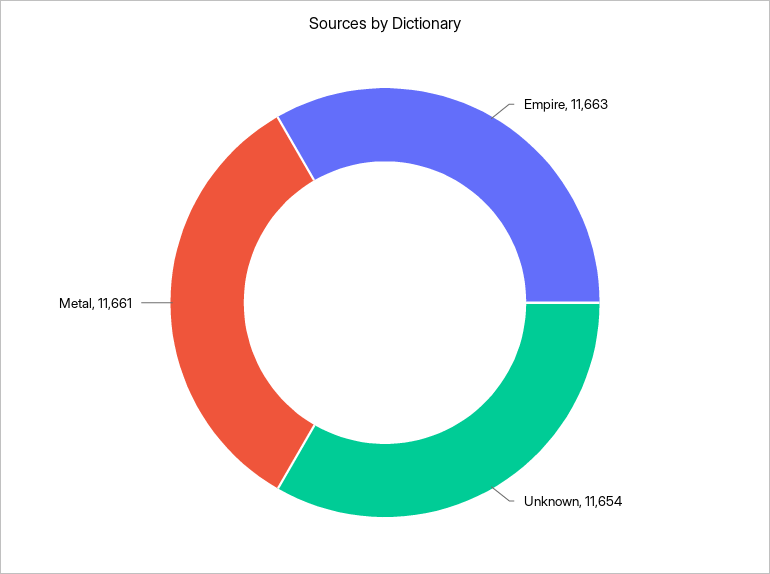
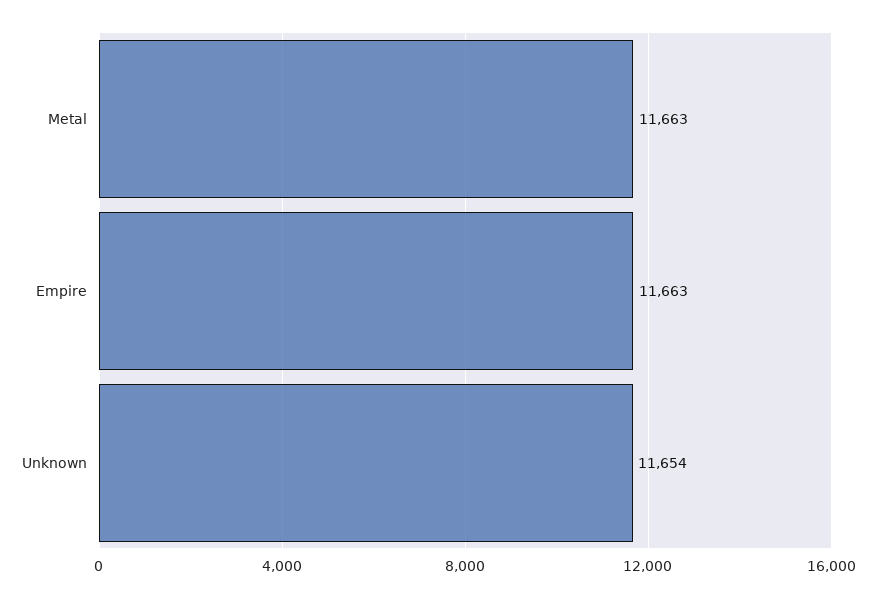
Metal: 11661 -> 11663

